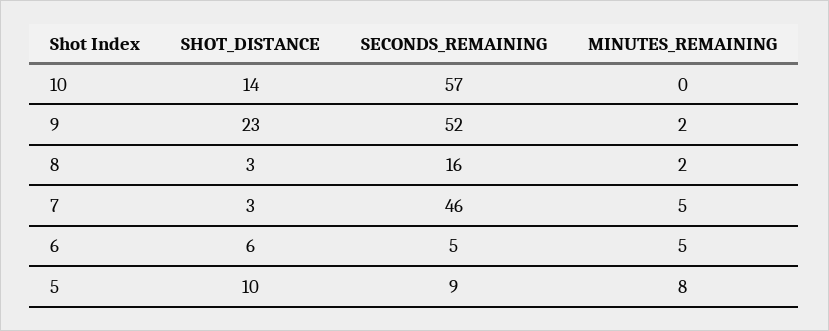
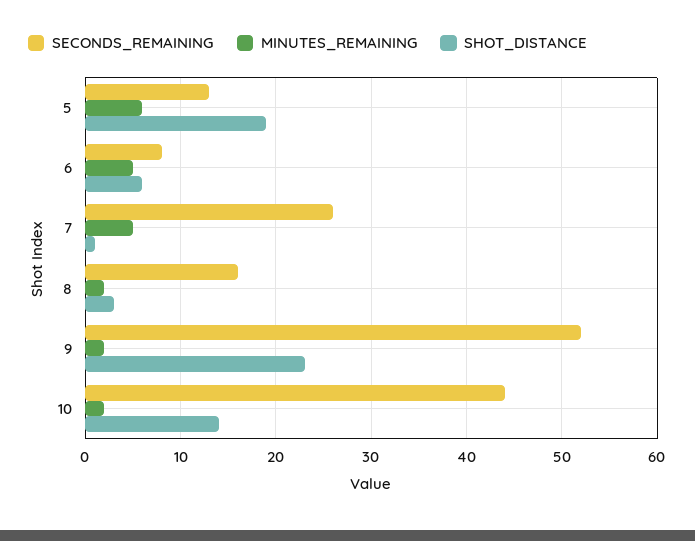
SECONDS_REMAINING, 10: 57 -> 44
MINUTES_REMAINING, 10: 0 -> 2
SHOT_DISTANCE, 7: 3 -> 1
SECONDS_REMAINING, 7: 46 -> 26
SECONDS_REMAINING, 6: 5 -> 8
SHOT_DISTANCE, 5: 10 -> 19
SECONDS_REMAINING, 5: 9 -> 13
MINUTES_REMAINING, 5: 8 -> 6

